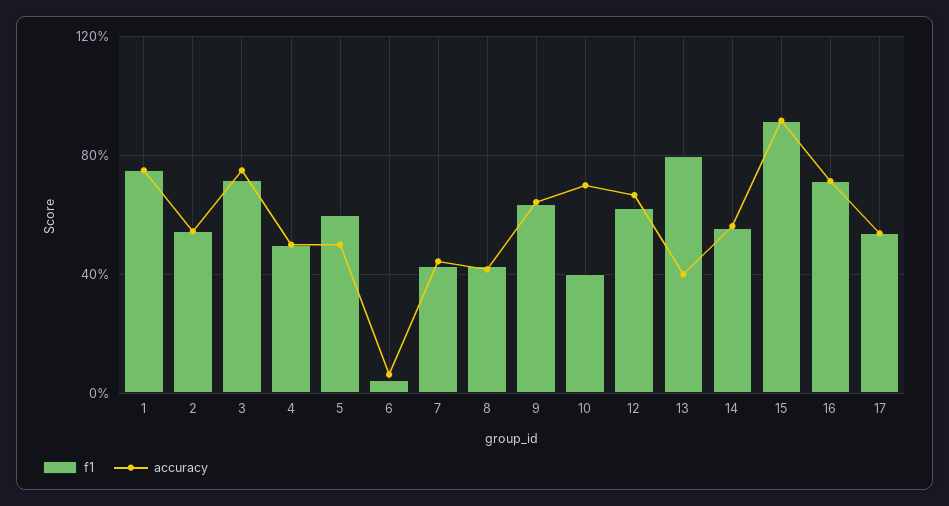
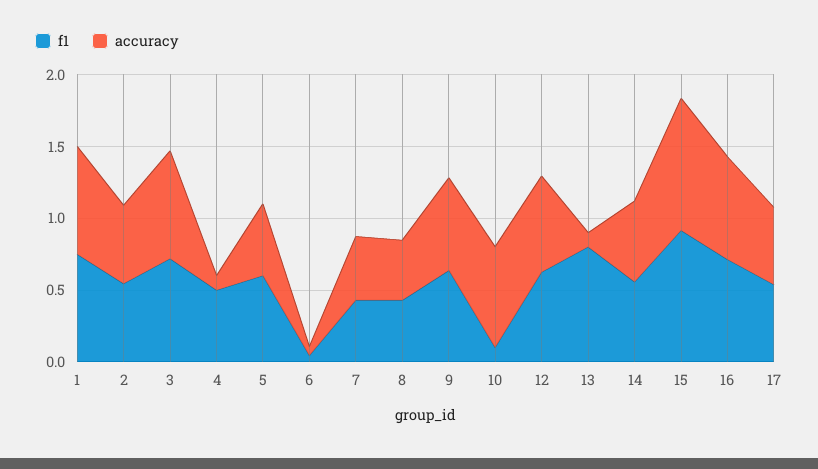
accuracy, 4: 0.5 -> 0.1
f1, 10: 0.4 -> 0.1
accuracy, 13: 0.4 -> 0.1

